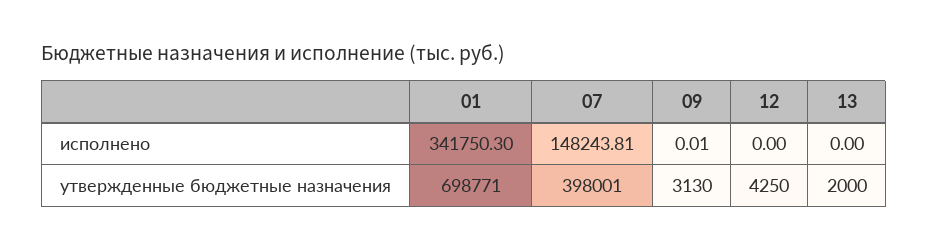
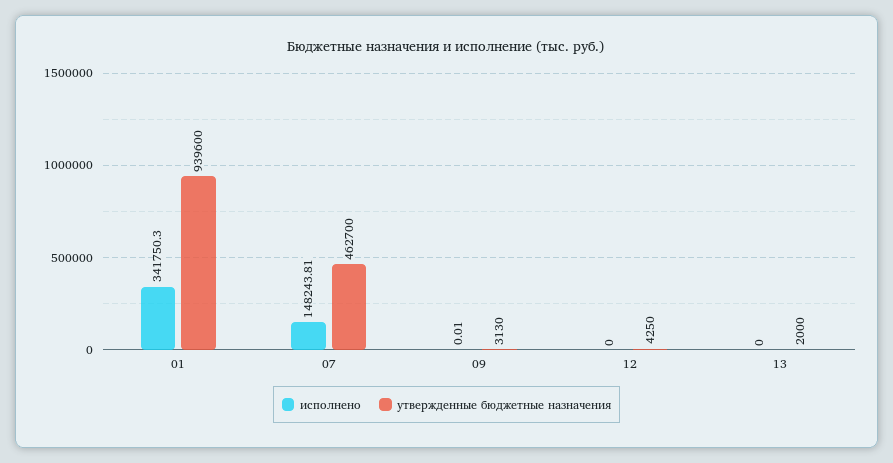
утвержденные бюджетные назначения, 01: 698771 -> 939600
утвержденные бюджетные назначения, 07: 398001 -> 462700

